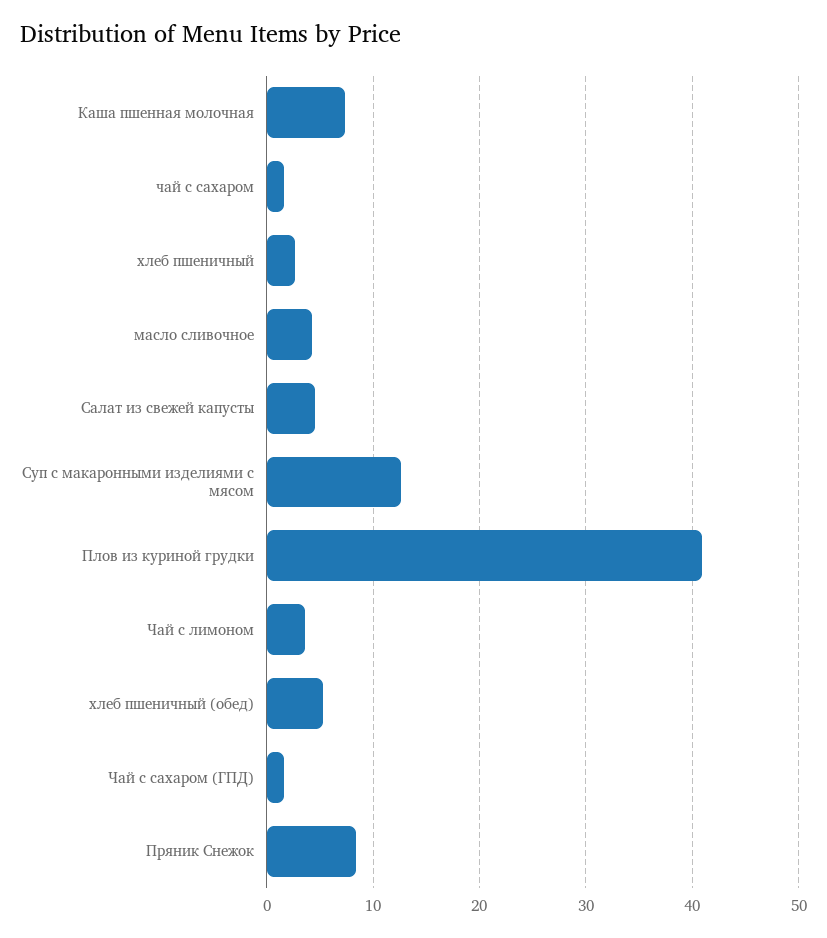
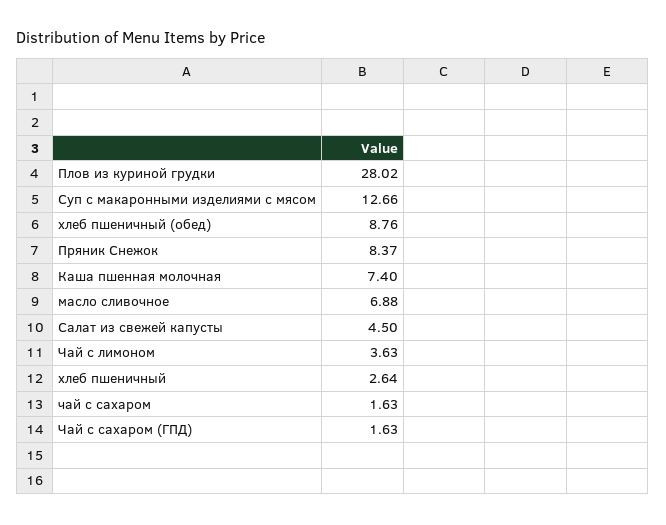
масло сливочное: 4 -> 6.88
Плов из куриной грудки: 41 -> 28.02
хлеб пшеничный (обед): 5 -> 8.76

